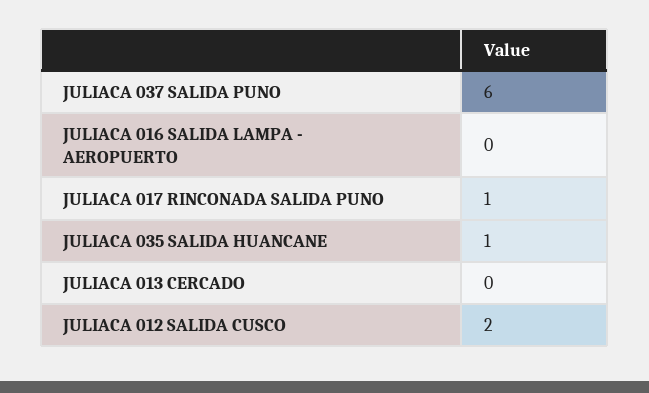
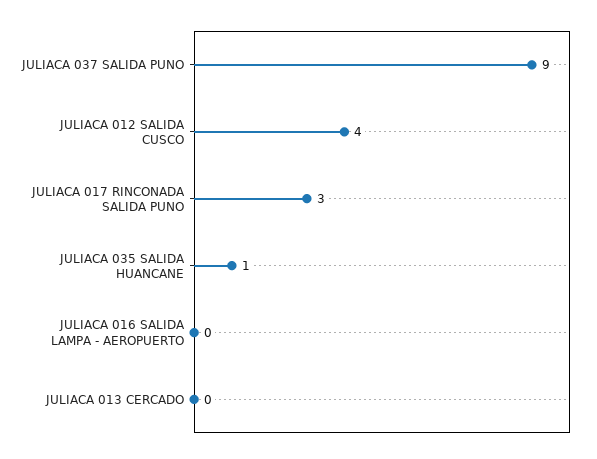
JULIACA 037 SALIDA PUNO: 6 -> 9
JULIACA 017 RINCONADA SALIDA PUNO: 1 -> 3
JULIACA 012 SALIDA CUSCO: 2 -> 4

